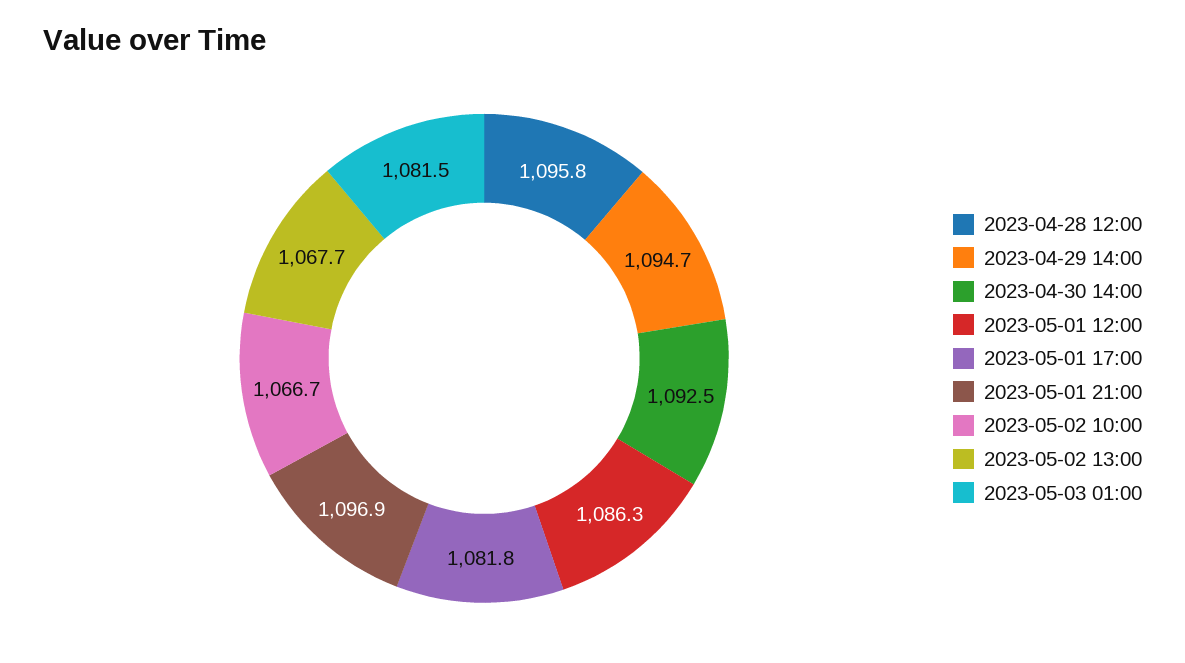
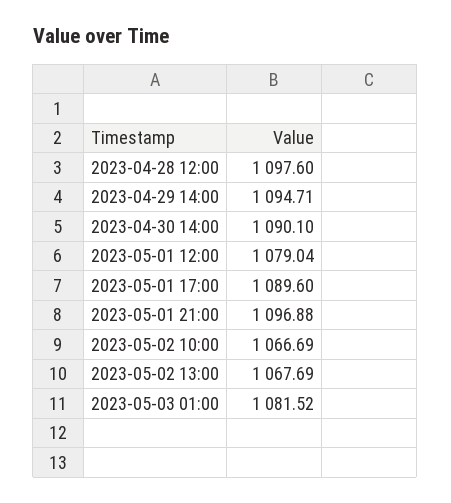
2023-04-28 12:00: 1095.8 -> 1097.6
2023-04-30 14:00: 1092.5 -> 1090.1
2023-05-01 12:00: 1086.3 -> 1079.04
2023-05-01 17:00: 1081.8 -> 1089.6

